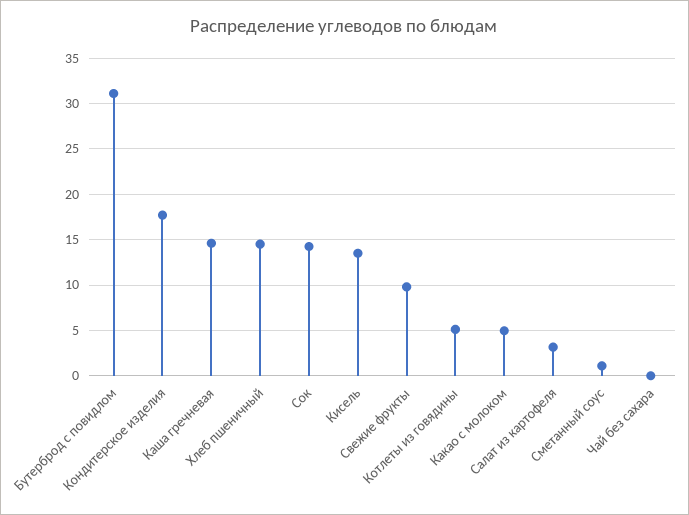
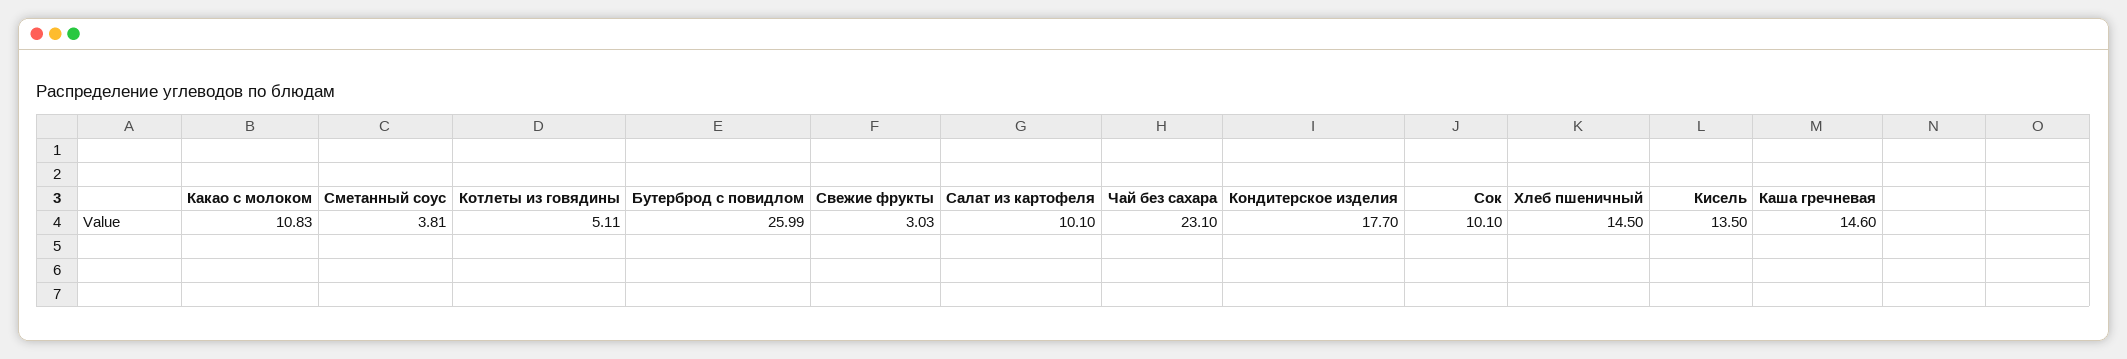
Бутерброд с повидлом: 31 -> 25.99
Сок: 14 -> 10.1
Свежие фрукты: 10 -> 3.03
Какао с молоком: 5 -> 10.83
Салат из картофеля: 3 -> 10.1
Сметанный соус: 1 -> 3.81
Чай без сахара: 0 -> 23.1

